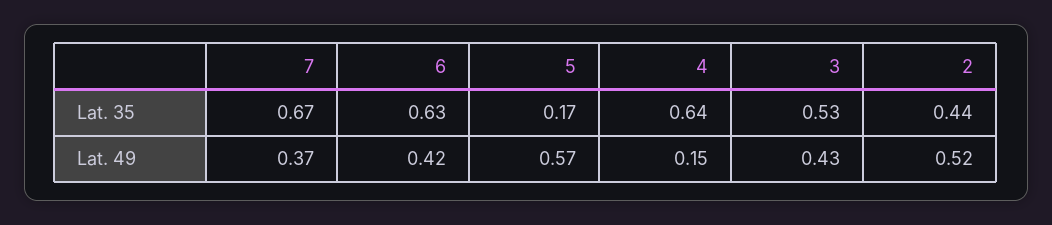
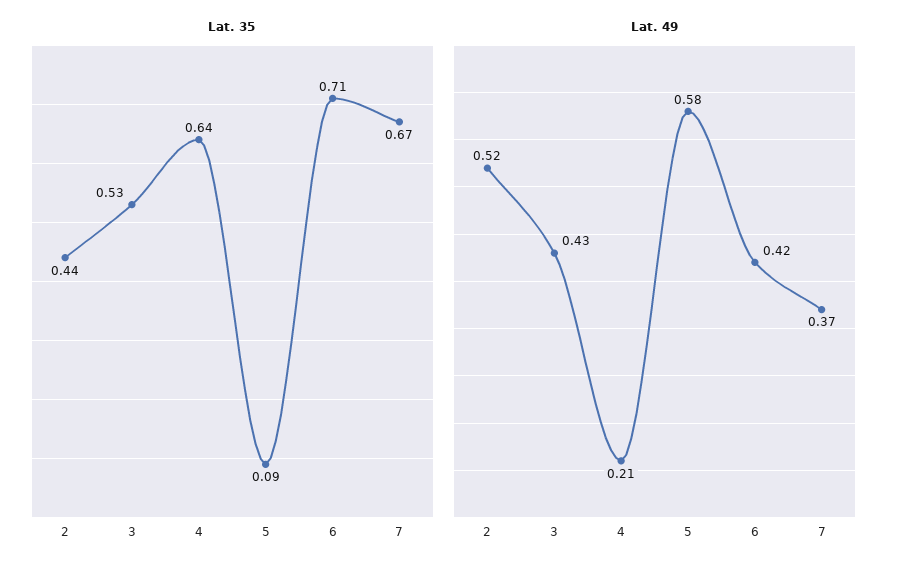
Lat. 35, 6: 0.63 -> 0.71
Lat. 35, 5: 0.17 -> 0.09
Lat. 49, 5: 0.57 -> 0.58
Lat. 49, 4: 0.15 -> 0.21

